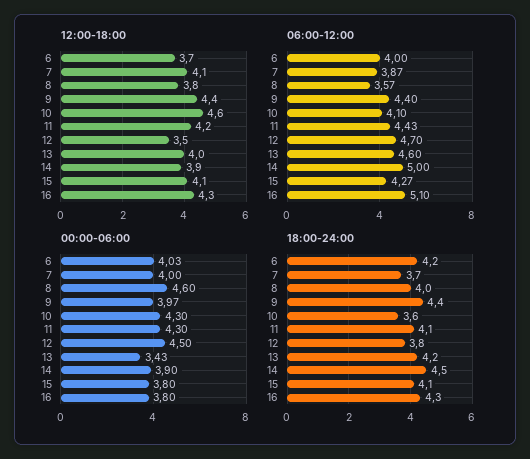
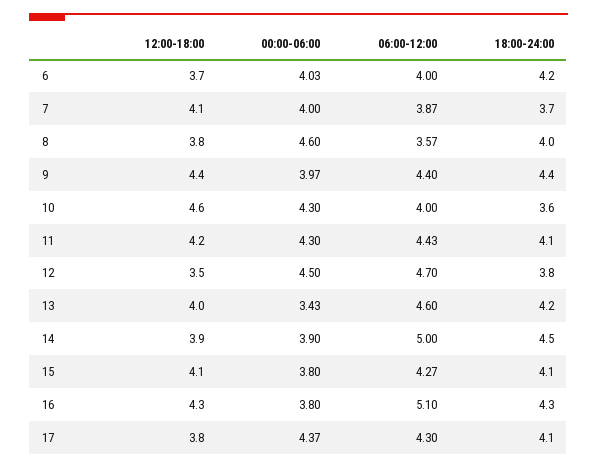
06:00-12:00, 10: 4.1 -> 4
12:00-18:00, 17: none -> 3.8
00:00-06:00, 17: none -> 4.37
06:00-12:00, 17: none -> 4.3
18:00-24:00, 17: none -> 4.1

